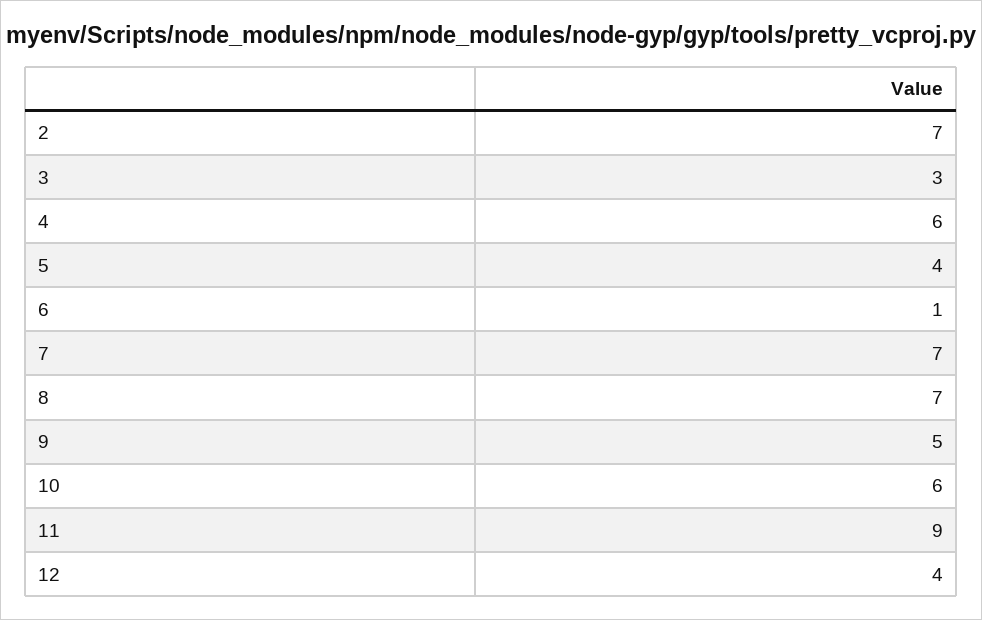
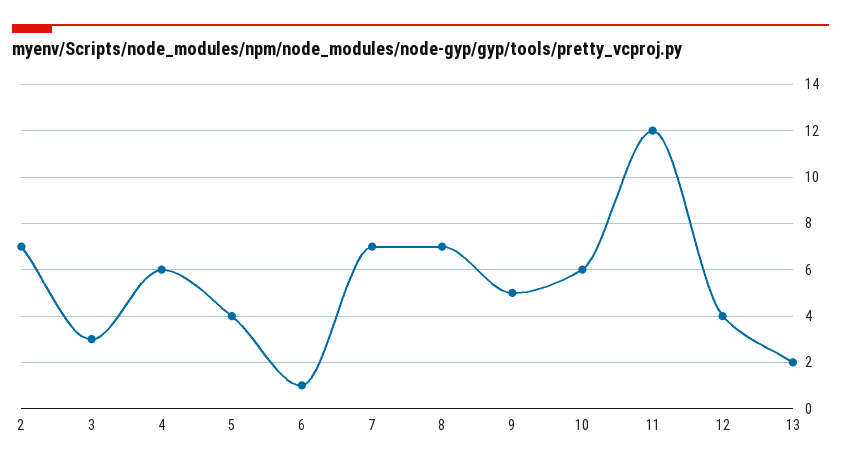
11: 9 -> 12
13: none -> 2

